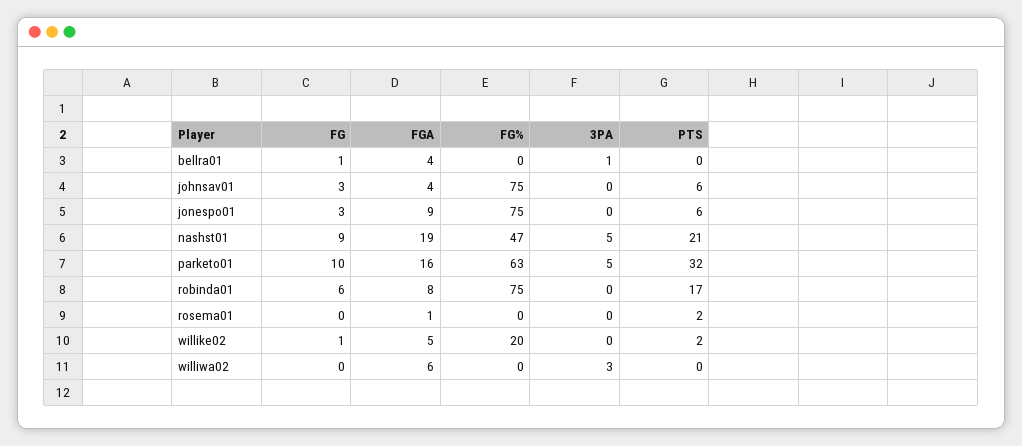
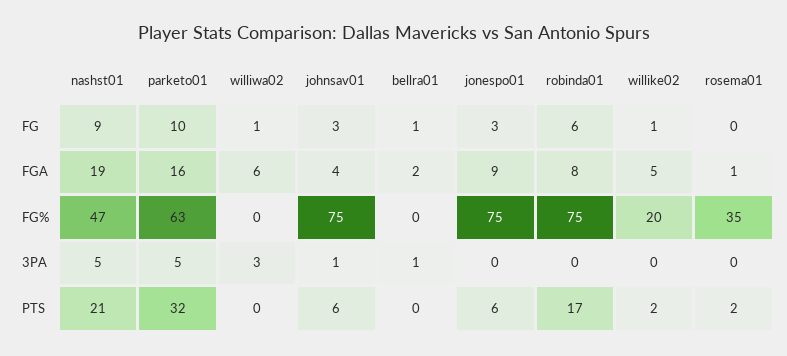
FGA, bellra01: 4 -> 2
3PA, johnsav01: 0 -> 1
FG%, rosema01: 0 -> 35
FG, williwa02: 0 -> 1

